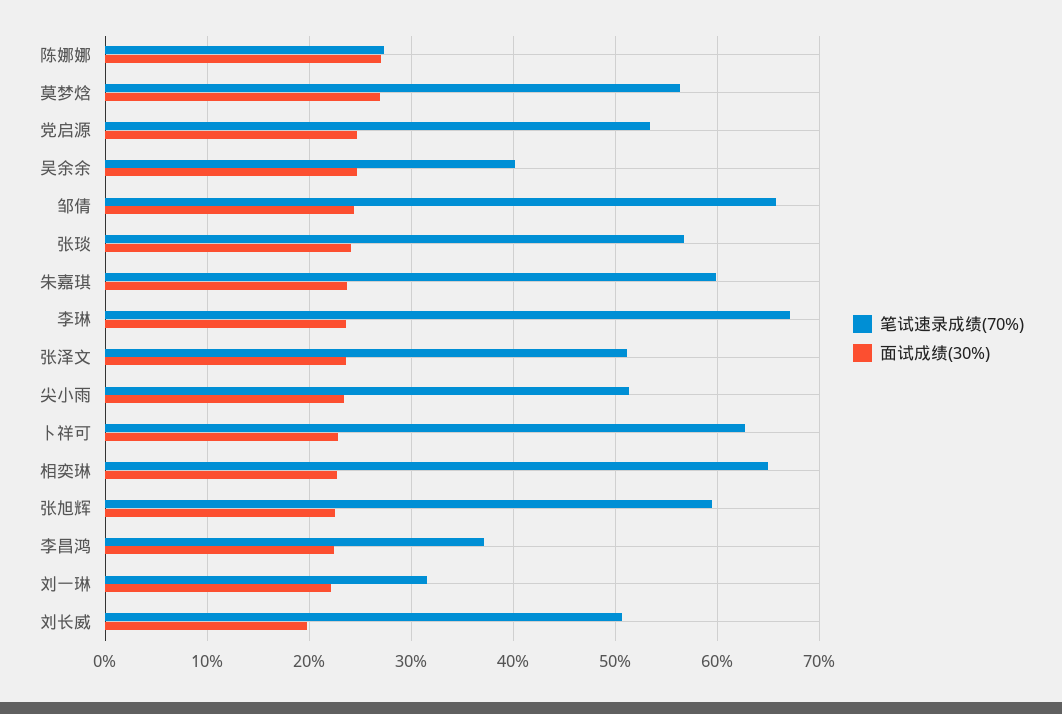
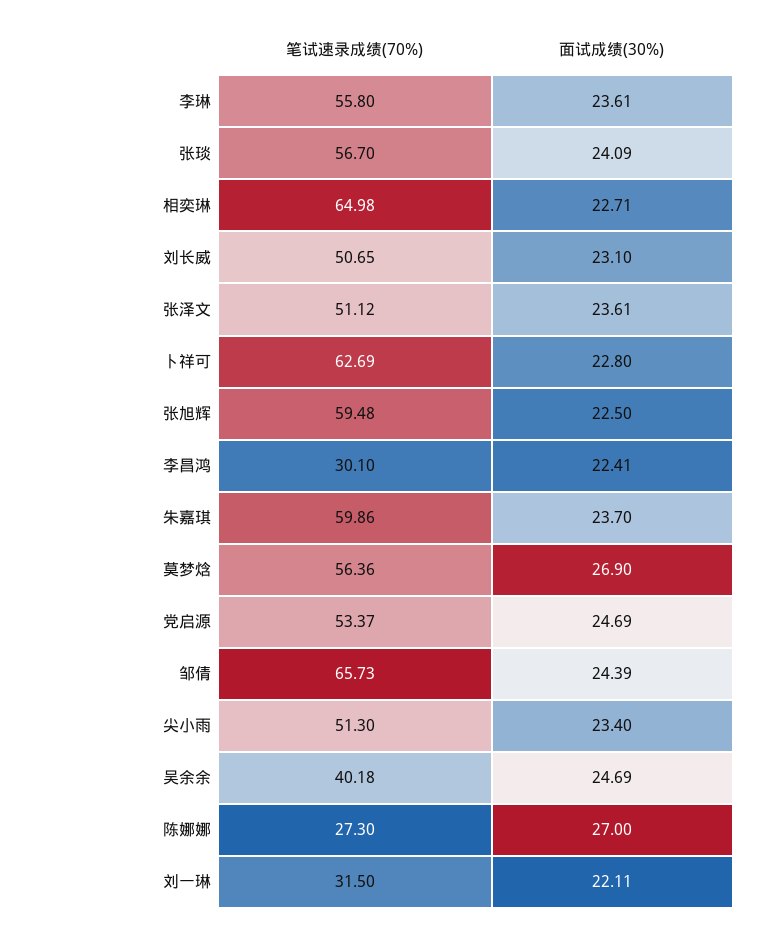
笔试速录成绩(70%), 李琳: 67 -> 55.8
笔试速录成绩(70%), 李昌鸿: 37 -> 30.1
面试成绩(30%), 刘长威: 20 -> 23.1

